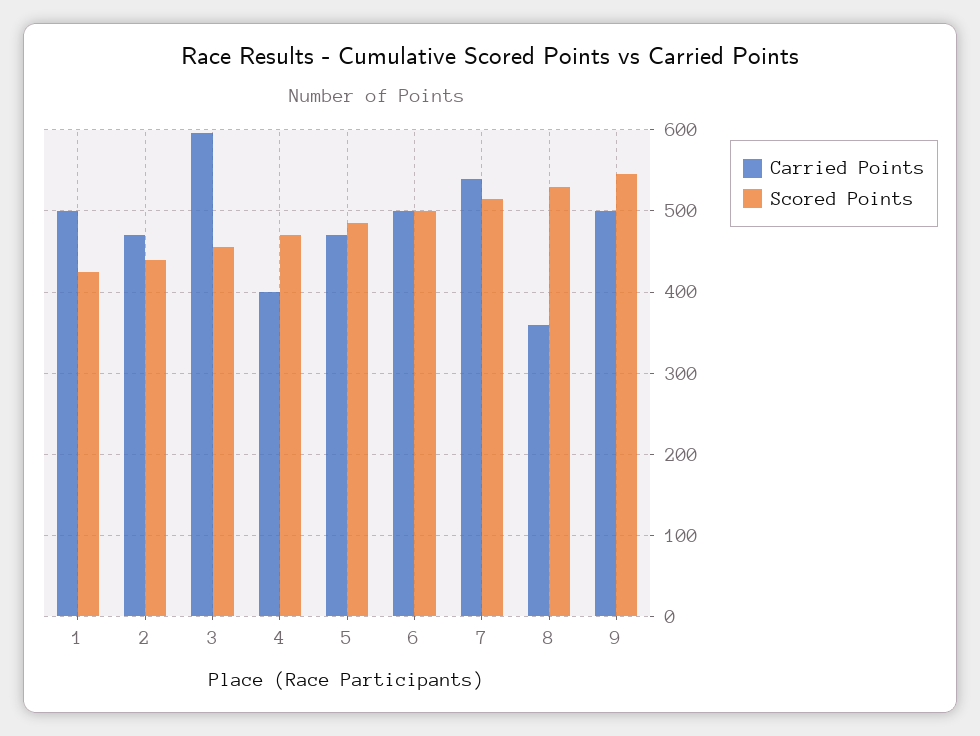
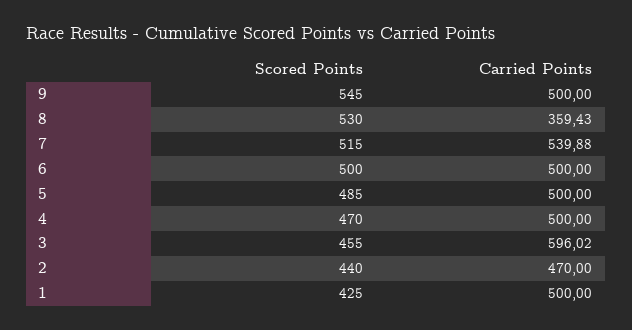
Carried Points, 4: 400 -> 500
Carried Points, 5: 470 -> 500

